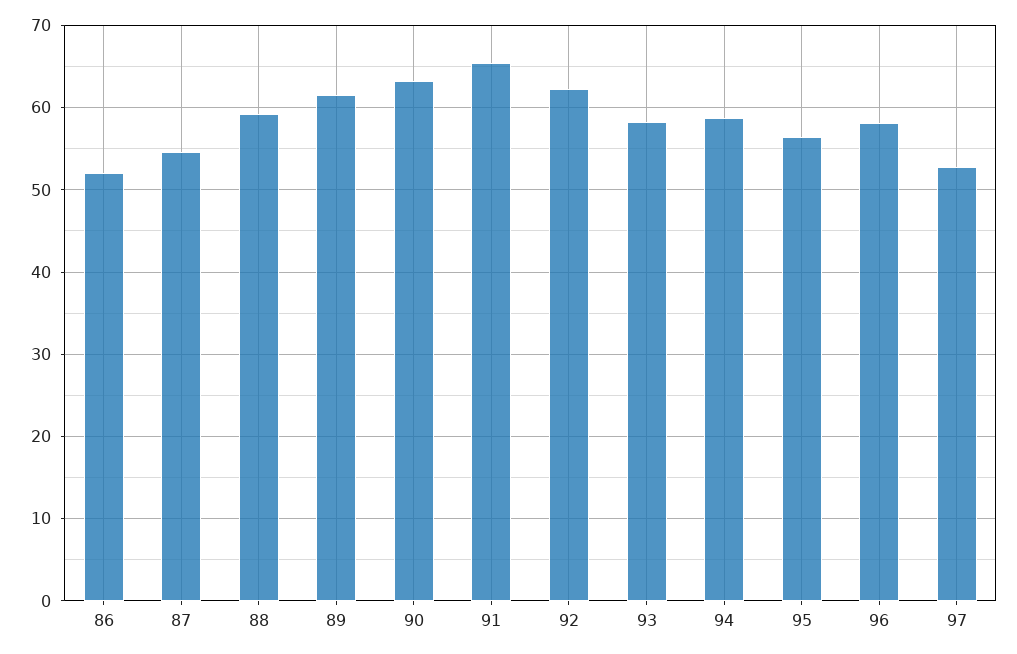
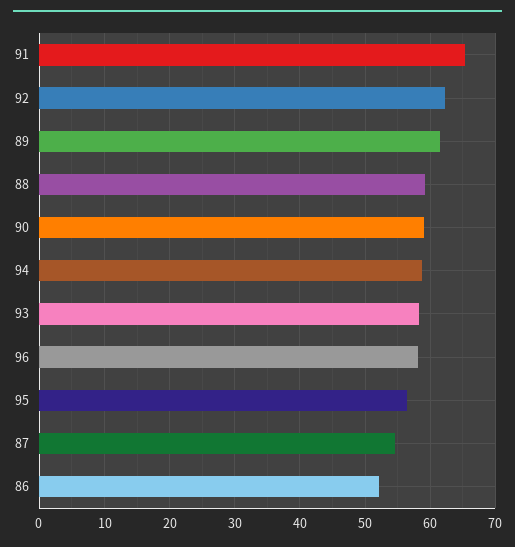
90: 63 -> 59
97: 53 -> none

